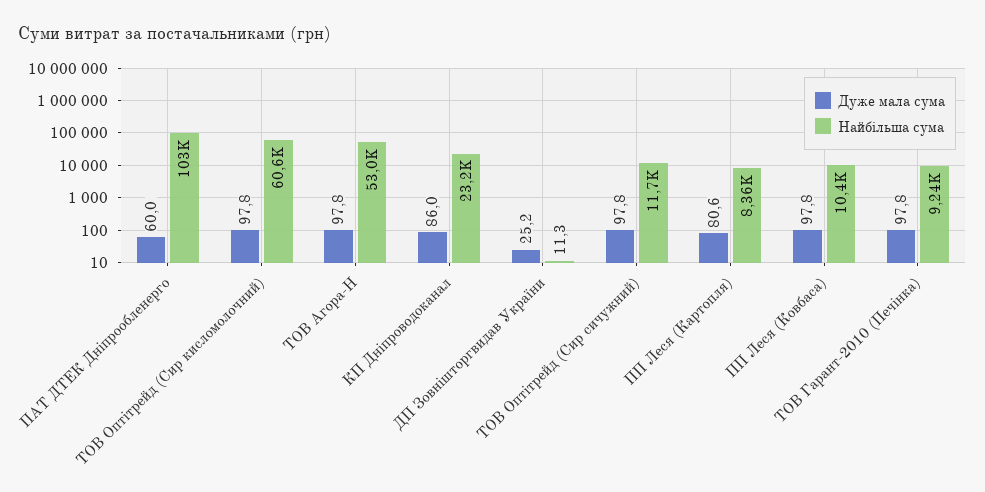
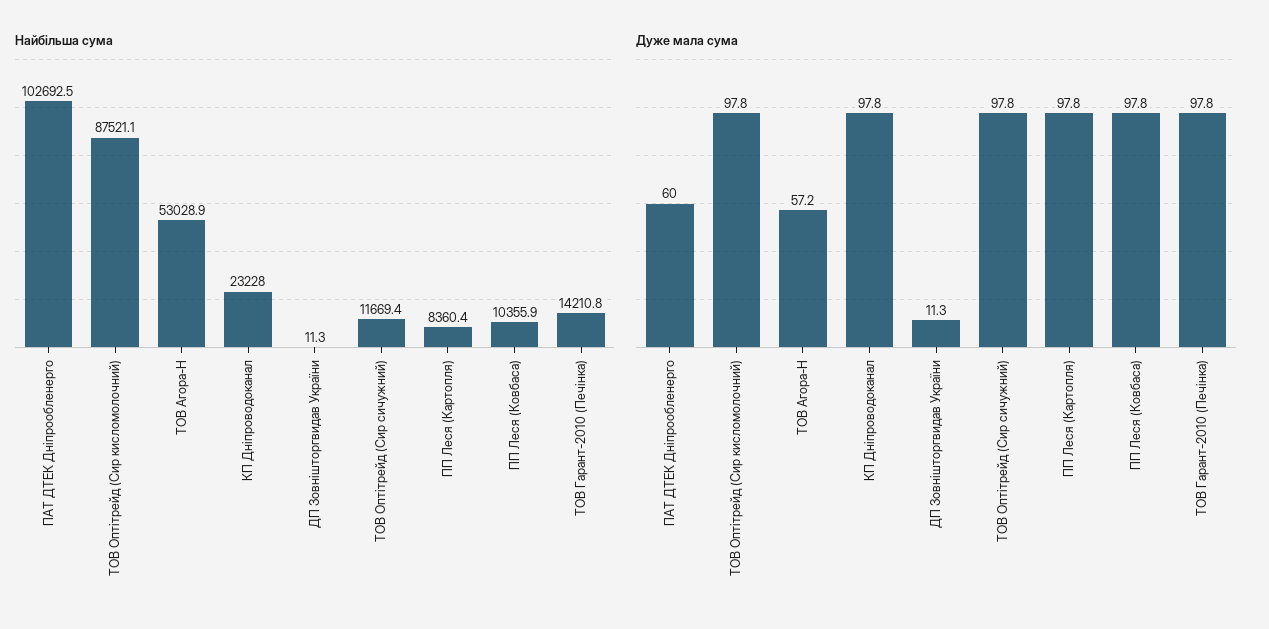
Найбільша сума, ТОВ Оптітрейд (Сир кисломолочний): 60600 -> 87521.1
Дуже мала сума, ТОВ Агора-Н: 97.8 -> 57.2
Дуже мала сума, КП Дніпроводоканал: 86 -> 97.8
Дуже мала сума, ДП Зовнішторгвидав України: 25.2 -> 11.3
Дуже мала сума, ПП Леся (Картопля): 80.6 -> 97.8
Найбільша сума, ТОВ Гарант-2010 (Печінка): 9240 -> 14210.8

